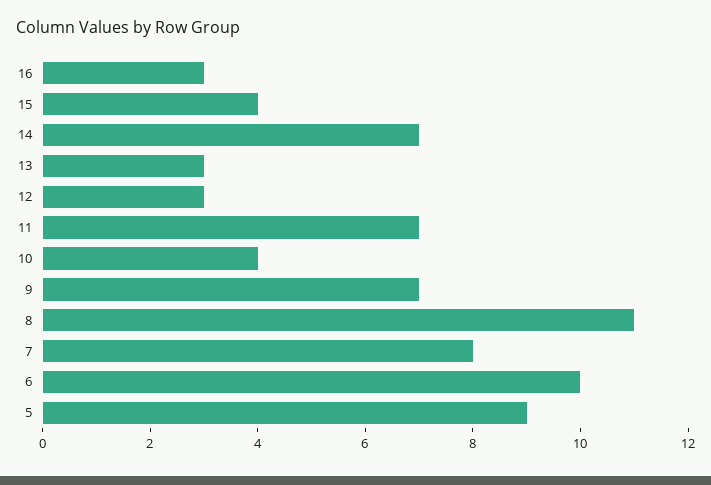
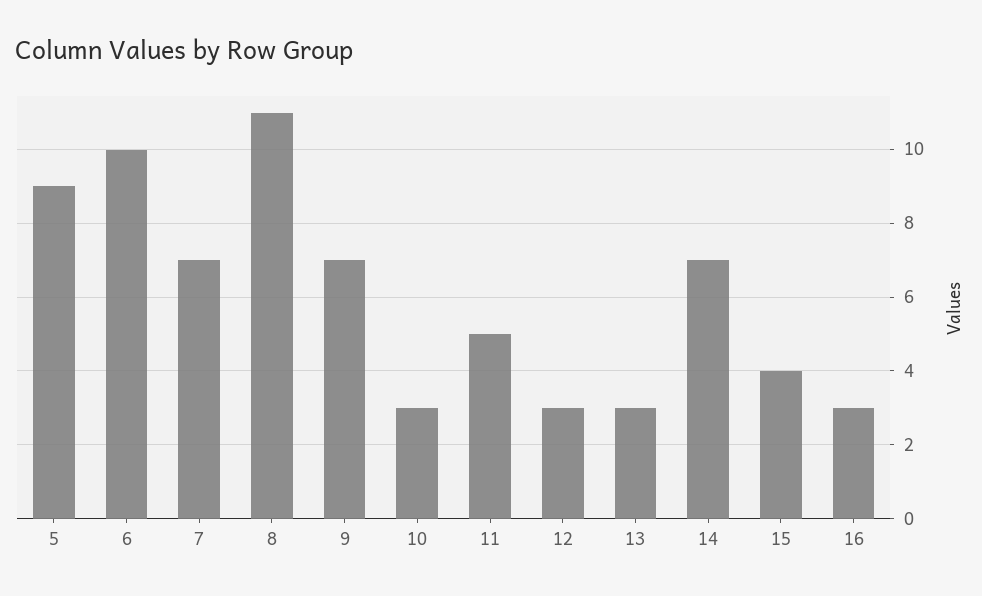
11: 7 -> 5
10: 4 -> 3
7: 8 -> 7

